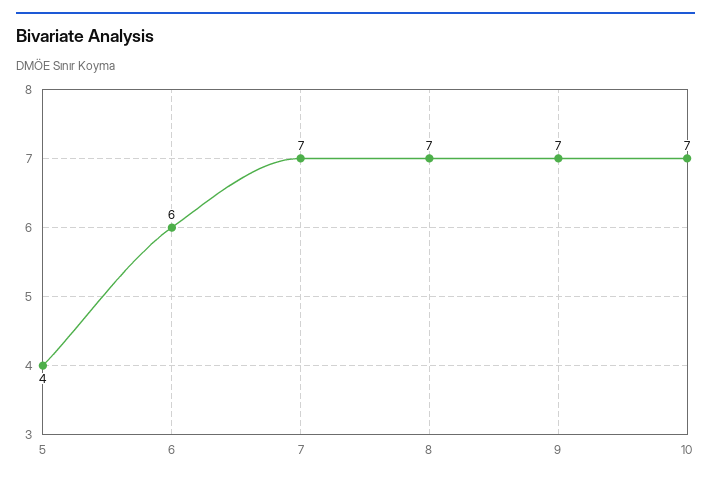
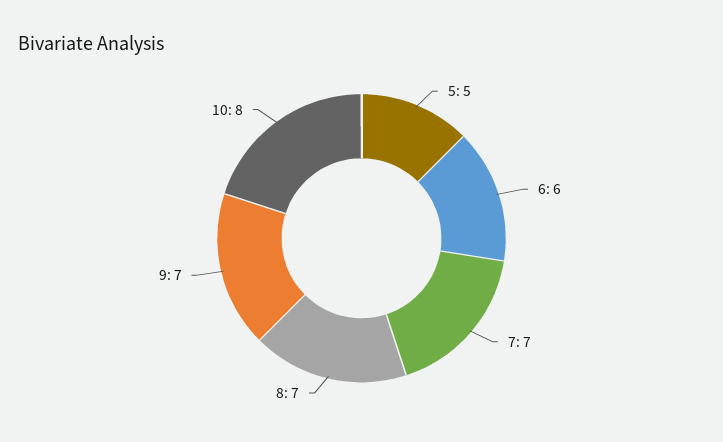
5: 4 -> 5
10: 7 -> 8

